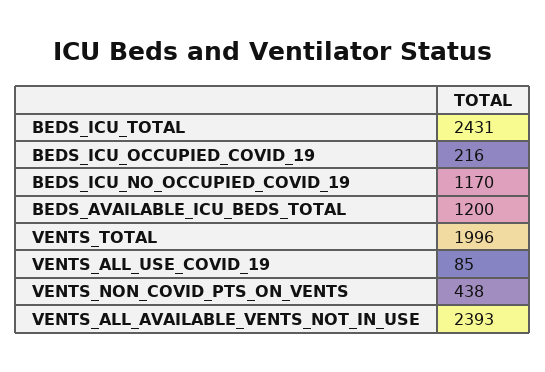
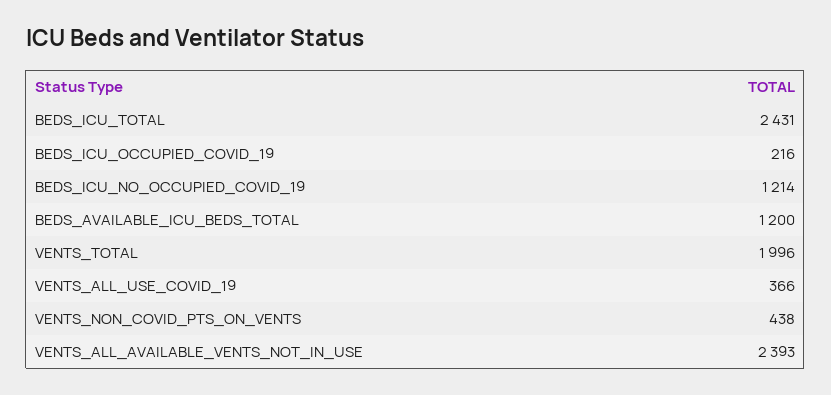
BEDS_ICU_NO_OCCUPIED_COVID_19: 1170 -> 1214
VENTS_ALL_USE_COVID_19: 85 -> 366

